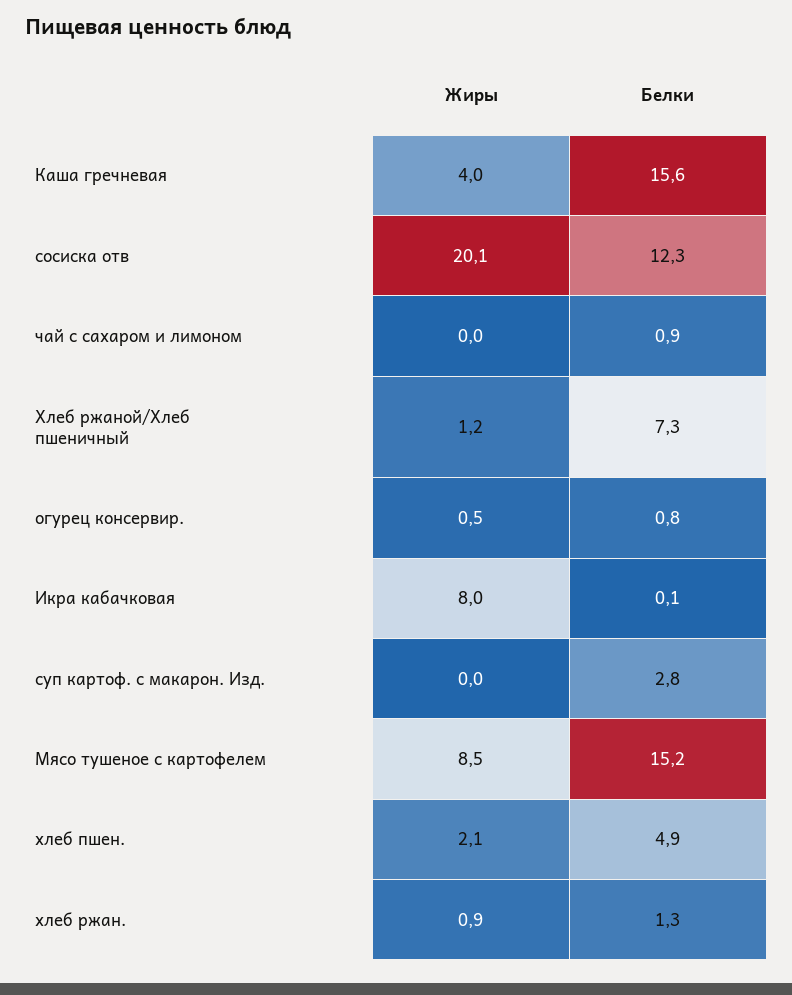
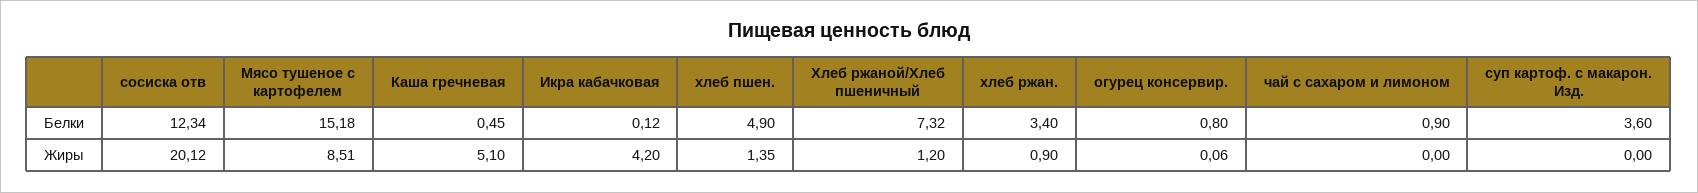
Жиры, Каша гречневая: 4 -> 5.1
Белки, Каша гречневая: 15.6 -> 0.45
Жиры, огурец консервир.: 0.5 -> 0.06
Жиры, Икра кабачковая: 8 -> 4.2
Белки, суп картоф. с макарон. Изд.: 2.8 -> 3.6
Жиры, хлеб пшен.: 2.1 -> 1.35
Белки, хлеб ржан.: 1.3 -> 3.4

